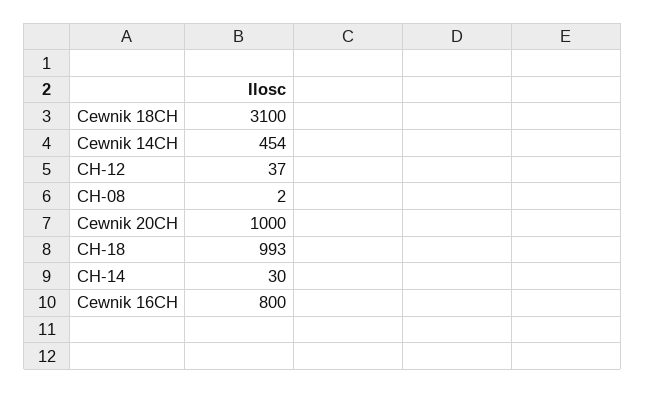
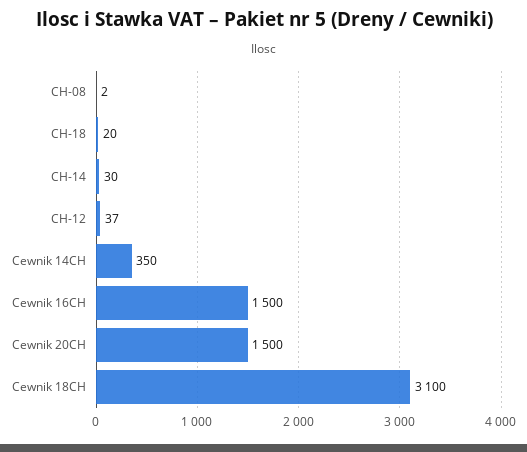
Cewnik 14CH: 454 -> 350
Cewnik 20CH: 1000 -> 1500
CH-18: 993 -> 20
Cewnik 16CH: 800 -> 1500

